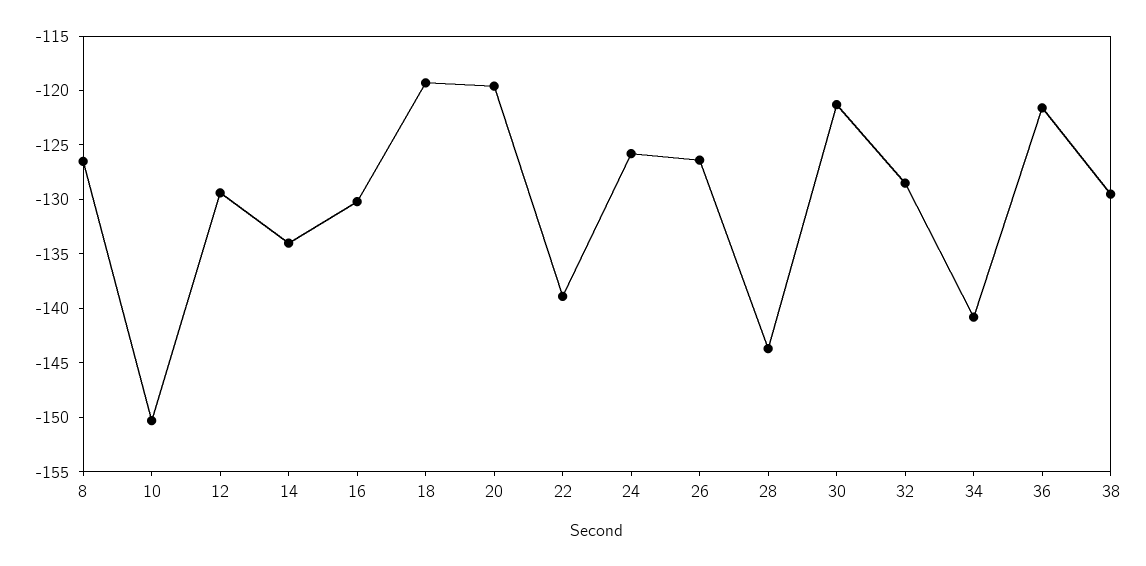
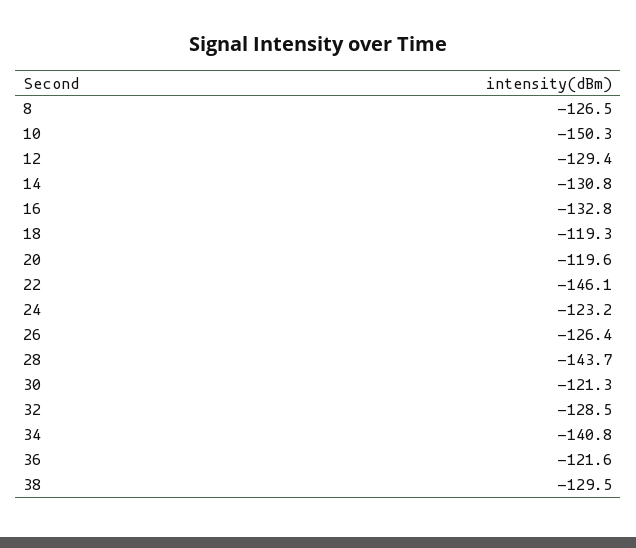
14: -134 -> -130.8
16: -130 -> -132.8
22: -139 -> -146.1
24: -126 -> -123.2

